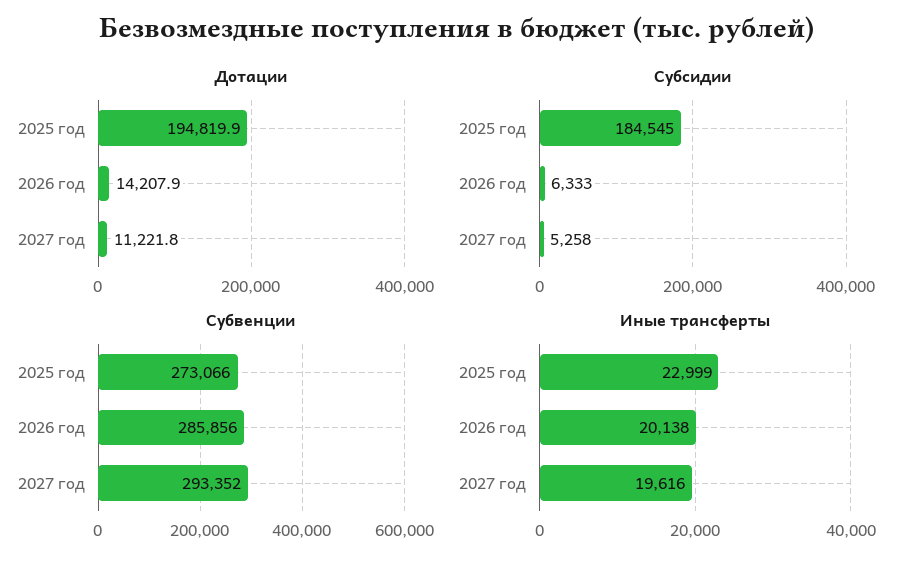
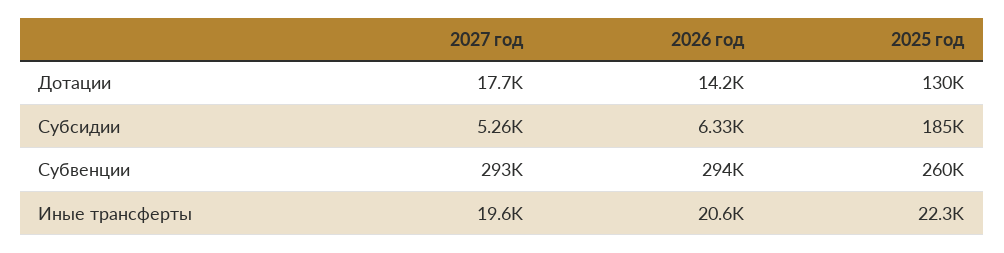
Дотации, 2025 год: 194819.9 -> 130000
Дотации, 2027 год: 11221.8 -> 17700
Субвенции, 2025 год: 273066 -> 260000
Субвенции, 2026 год: 285856 -> 294000
Иные трансферты, 2025 год: 22999 -> 22300
Иные трансферты, 2026 год: 20138 -> 20600

